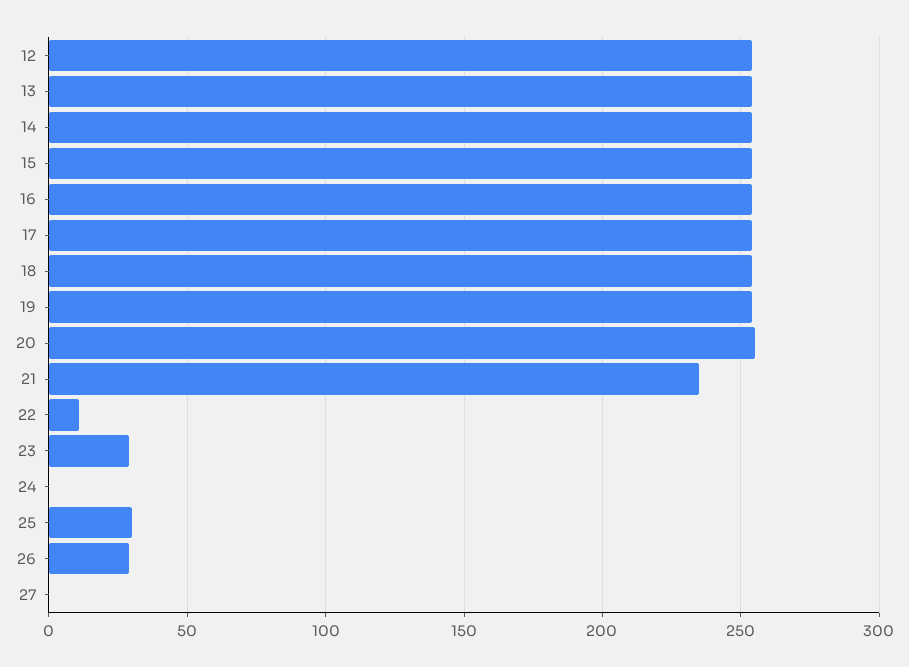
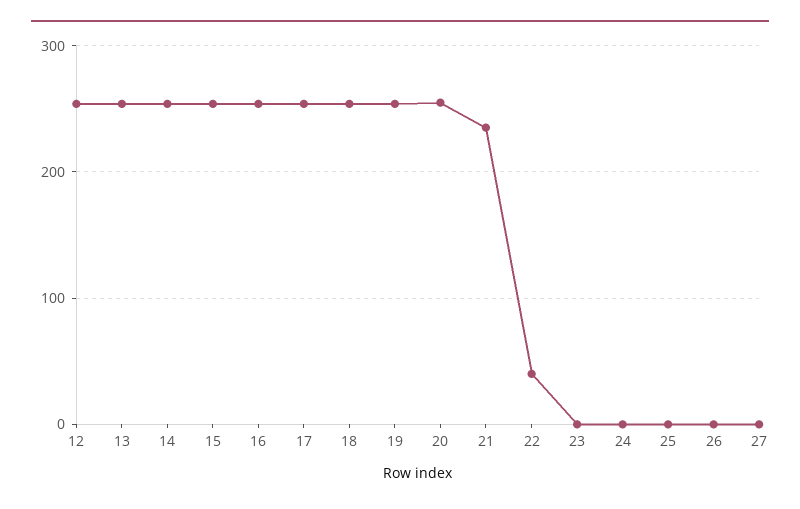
22: 10 -> 40
23: 30 -> 0
25: 30 -> 0
26: 30 -> 0

